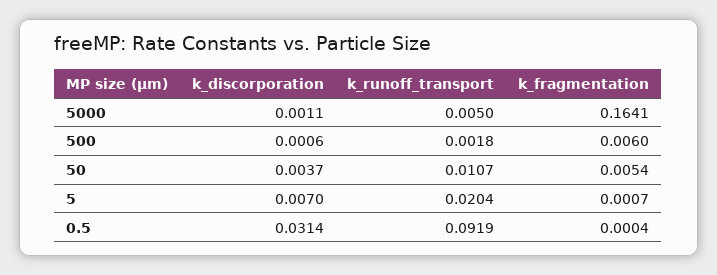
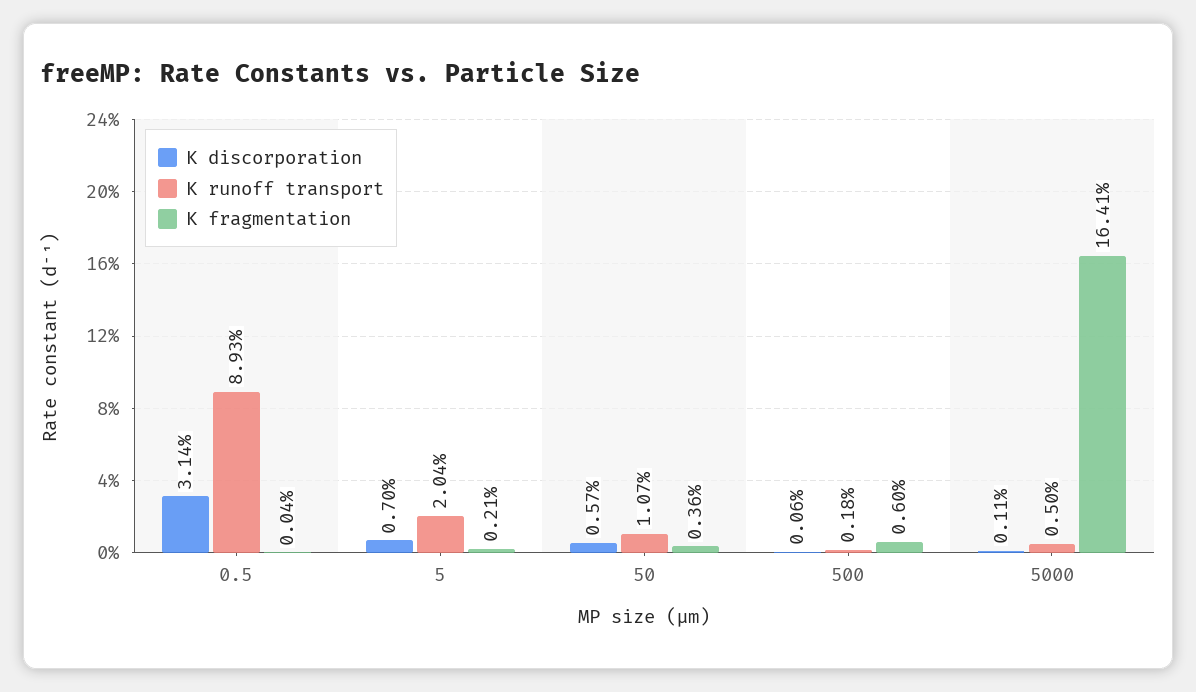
k_discorporation, 50: 0.0037 -> 0.0057
k_fragmentation, 50: 0.0054 -> 0.0036
k_fragmentation, 5: 0.0007 -> 0.0021
k_runoff_transport, 0.5: 0.0919 -> 0.0893

